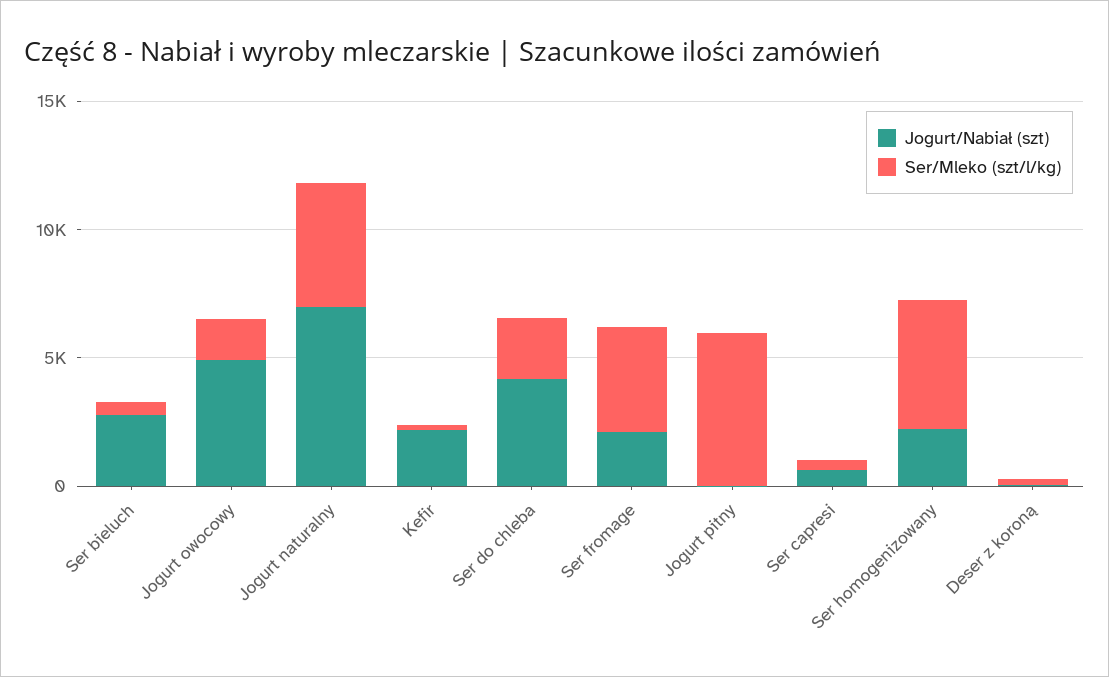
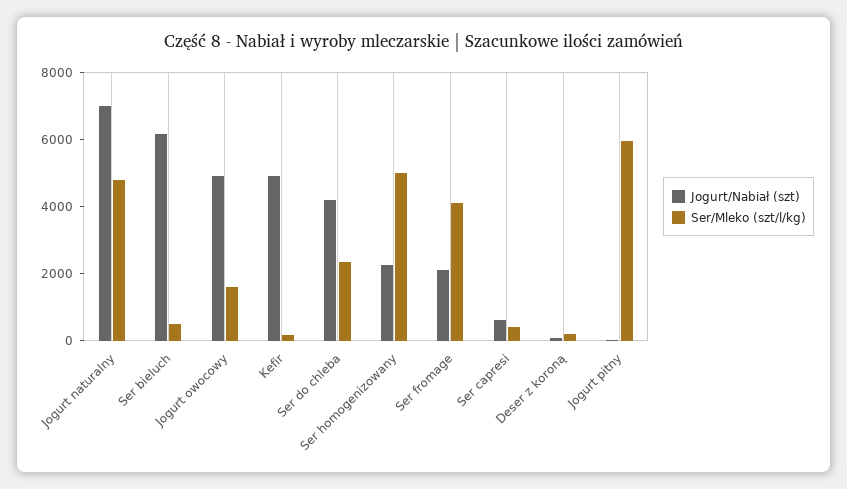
Jogurt/Nabiał (szt), Ser bieluch: 3000 -> 6000
Jogurt/Nabiał (szt), Kefir: 2000 -> 5000

